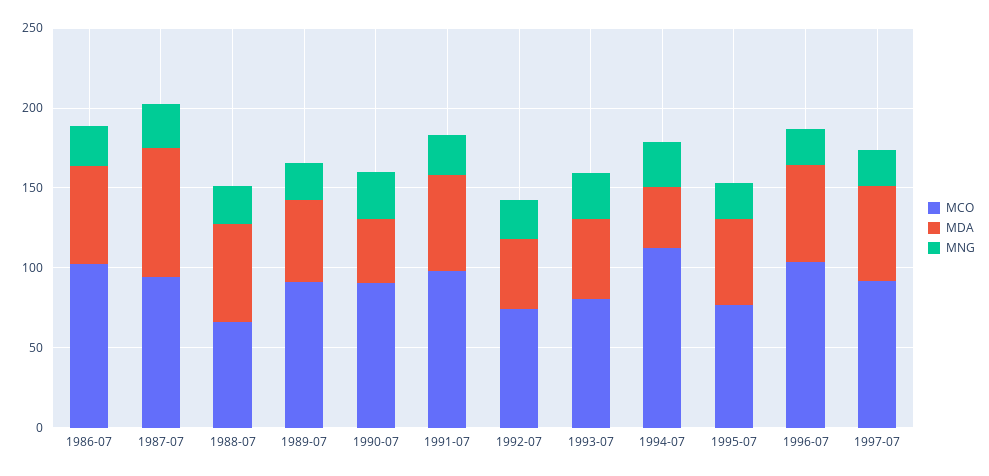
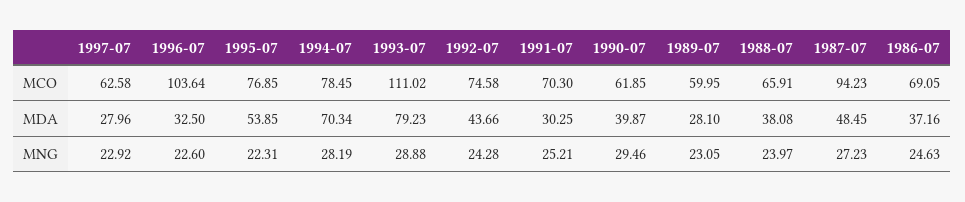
MCO, 1986-07: 100 -> 69.05
MDA, 1986-07: 60 -> 37.16
MDA, 1987-07: 80 -> 48.45
MDA, 1988-07: 60 -> 38.08
MCO, 1989-07: 90 -> 59.95
MDA, 1989-07: 50 -> 28.1
MCO, 1990-07: 90 -> 61.85
MCO, 1991-07: 100 -> 70.3
MDA, 1991-07: 60 -> 30.25
MCO, 1993-07: 80 -> 111.02
MDA, 1993-07: 50 -> 79.23
MCO, 1994-07: 110 -> 78.45
MDA, 1994-07: 40 -> 70.34
MDA, 1996-07: 60 -> 32.5
MCO, 1997-07: 90 -> 62.58
MDA, 1997-07: 60 -> 27.96

